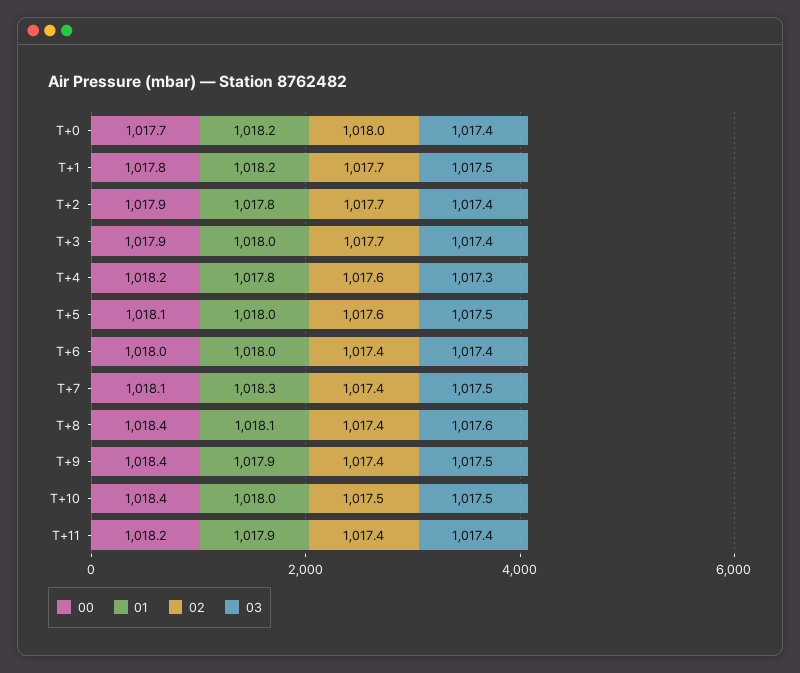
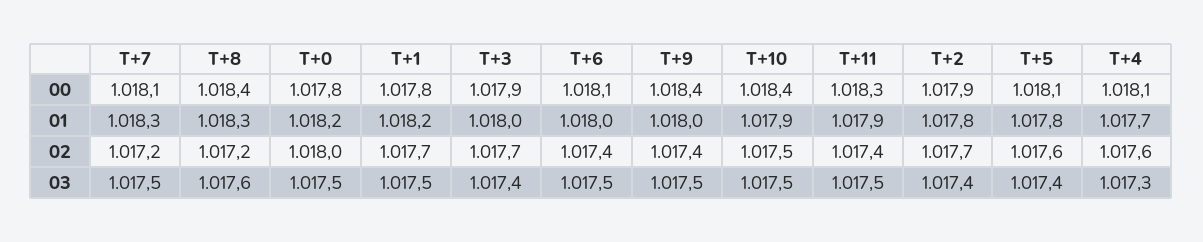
00, T+0: 1017.7 -> 1017.8
03, T+0: 1017.4 -> 1017.5
00, T+4: 1018.2 -> 1018.1
01, T+4: 1017.8 -> 1017.7
01, T+5: 1018 -> 1017.8
03, T+5: 1017.5 -> 1017.4
00, T+6: 1018 -> 1018.1
03, T+6: 1017.4 -> 1017.5
02, T+7: 1017.4 -> 1017.2
01, T+8: 1018.1 -> 1018.3
02, T+8: 1017.4 -> 1017.2
01, T+9: 1017.9 -> 1018
01, T+10: 1018 -> 1017.9
00, T+11: 1018.2 -> 1018.3
03, T+11: 1017.4 -> 1017.5

